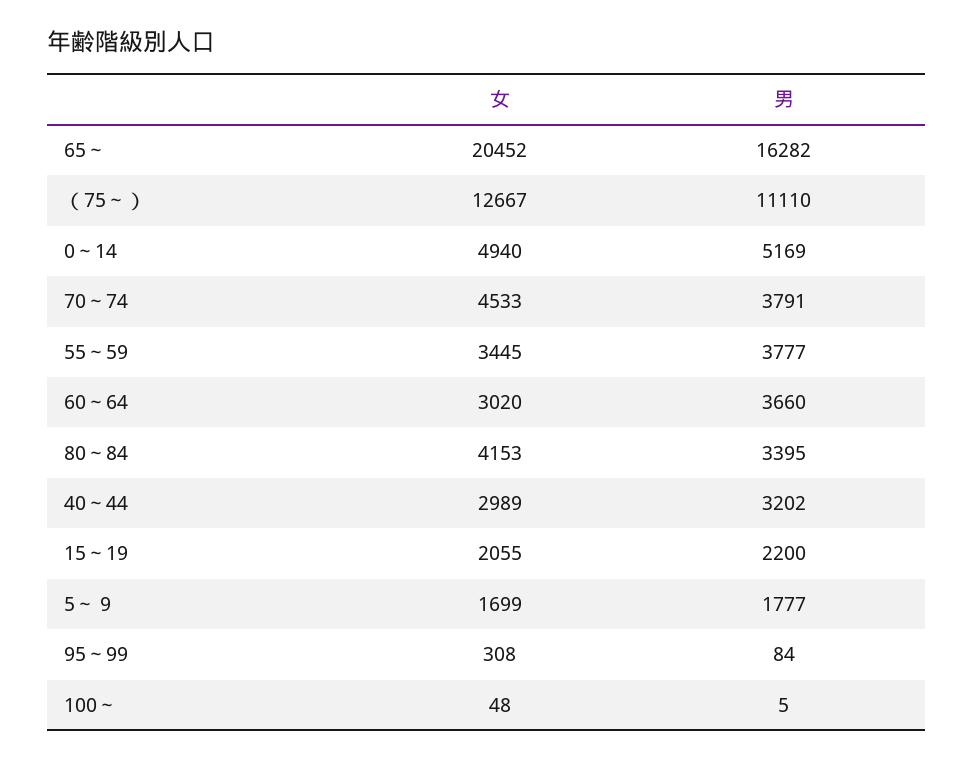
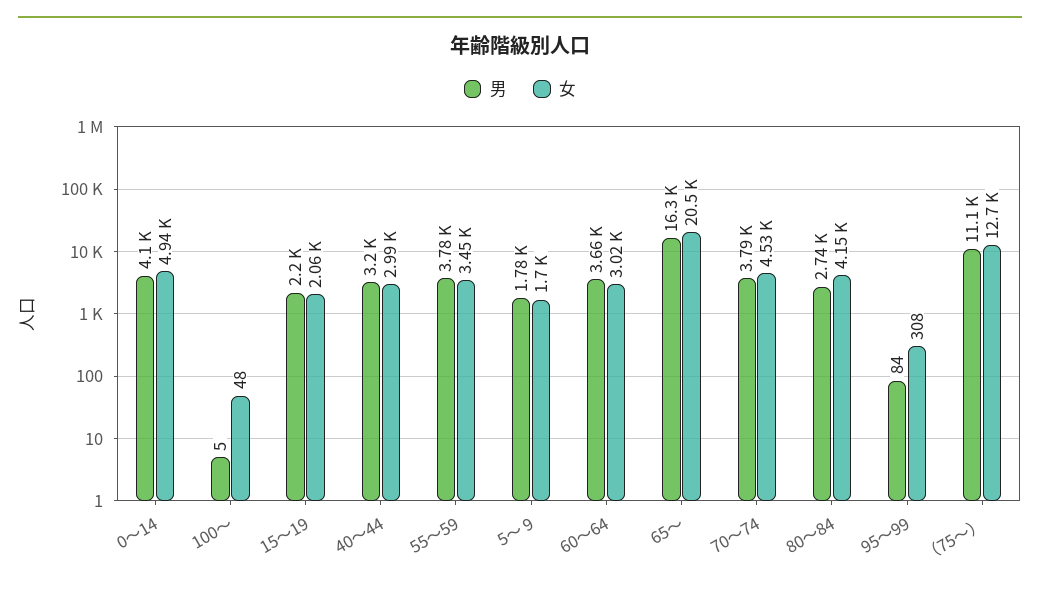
男, 0～14: 5169 -> 4100
男, 80～84: 3395 -> 2740

